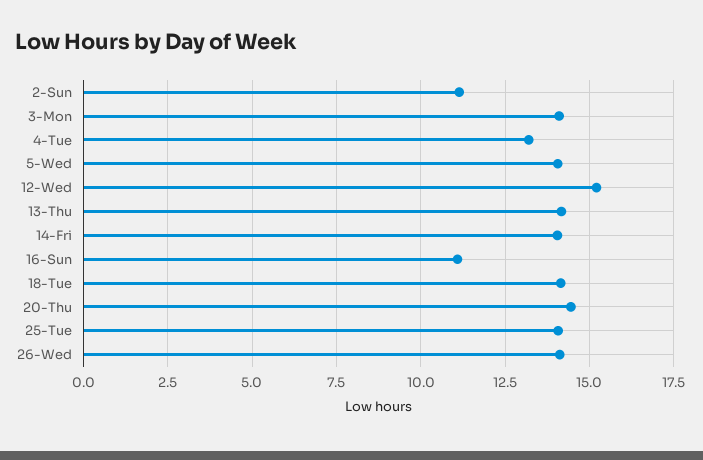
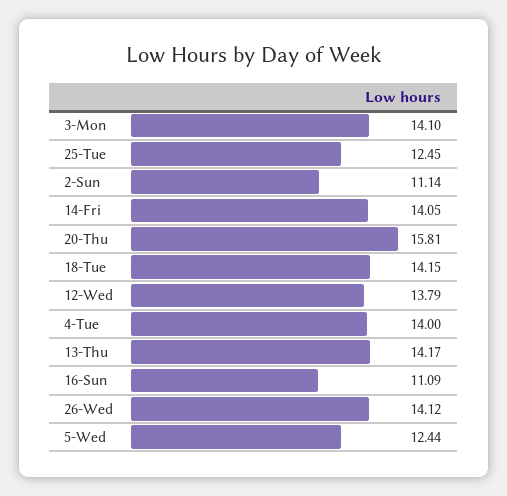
4-Tue: 13.25 -> 14
5-Wed: 14 -> 12.44
12-Wed: 15.25 -> 13.79
20-Thu: 14.5 -> 15.81
25-Tue: 14 -> 12.45

